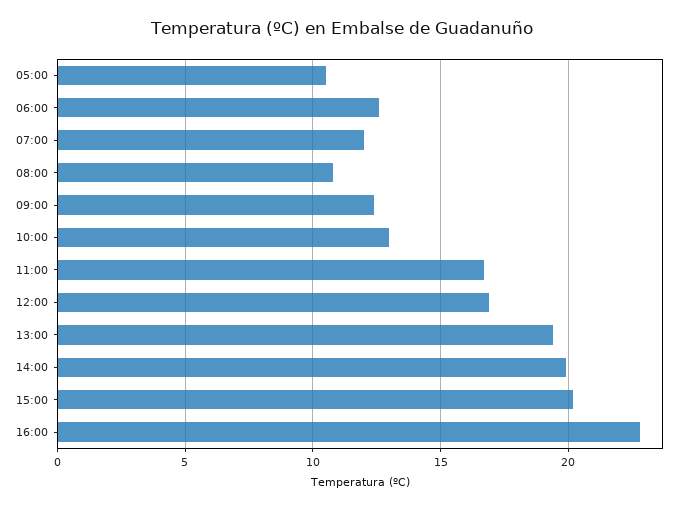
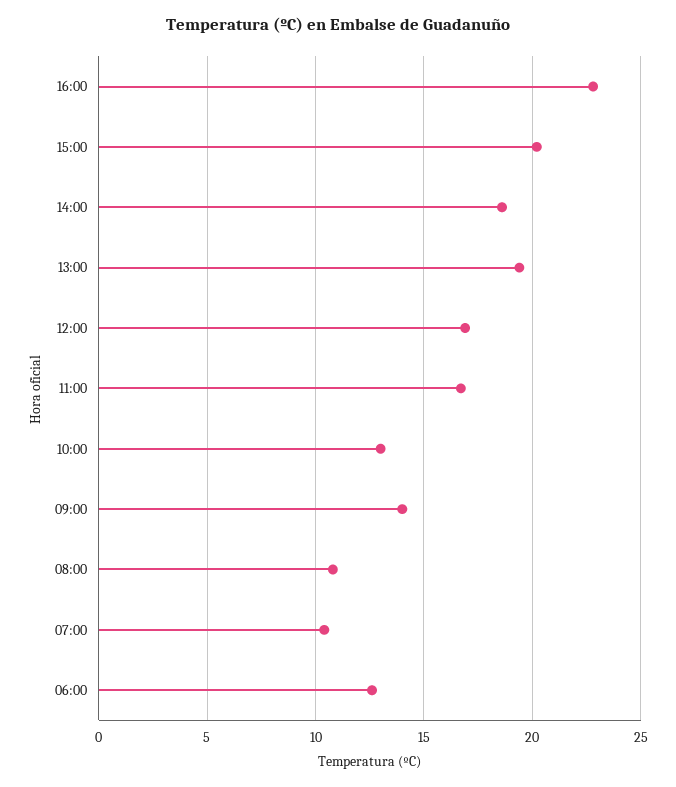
05:00: 10.5 -> none
07:00: 12 -> 10.5
09:00: 12.5 -> 14
14:00: 20 -> 18.5

